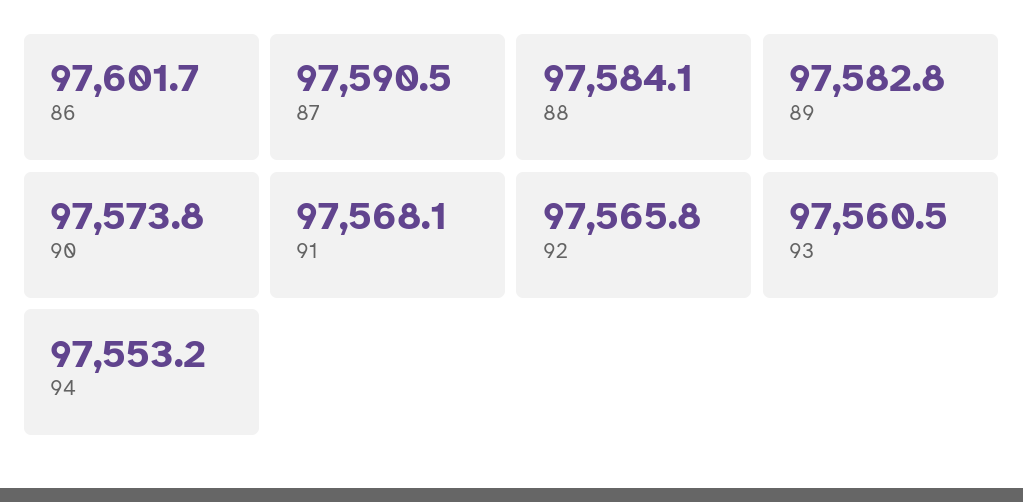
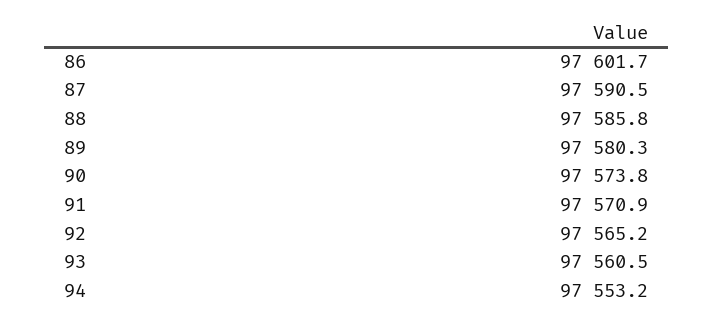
88: 97584.1 -> 97585.8
89: 97582.8 -> 97580.3
91: 97568.1 -> 97570.9
92: 97565.8 -> 97565.2

